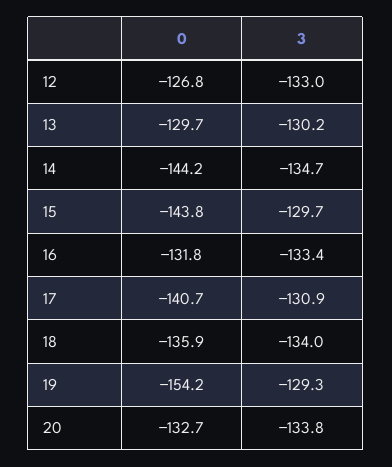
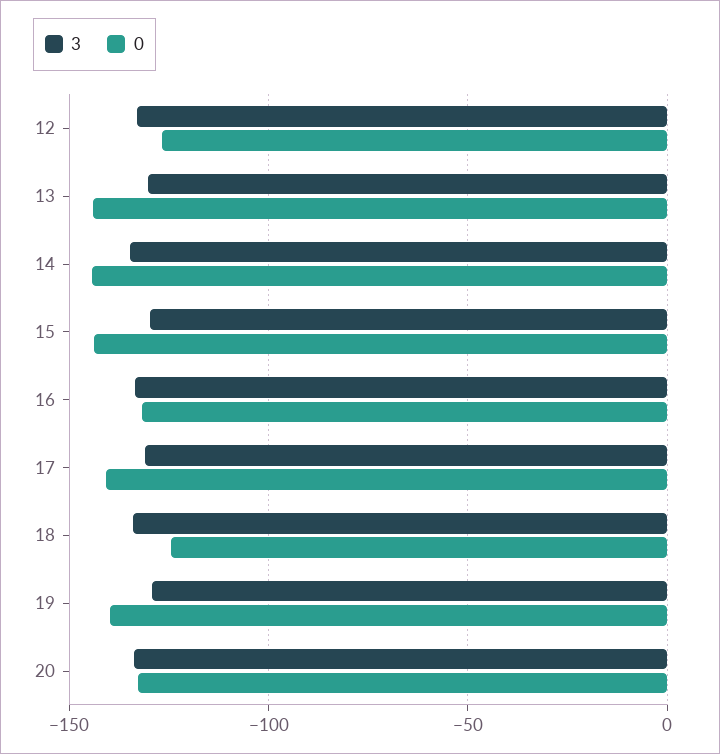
0, 13: -129.7 -> -145
0, 18: -135.9 -> -125
0, 19: -154.2 -> -140

